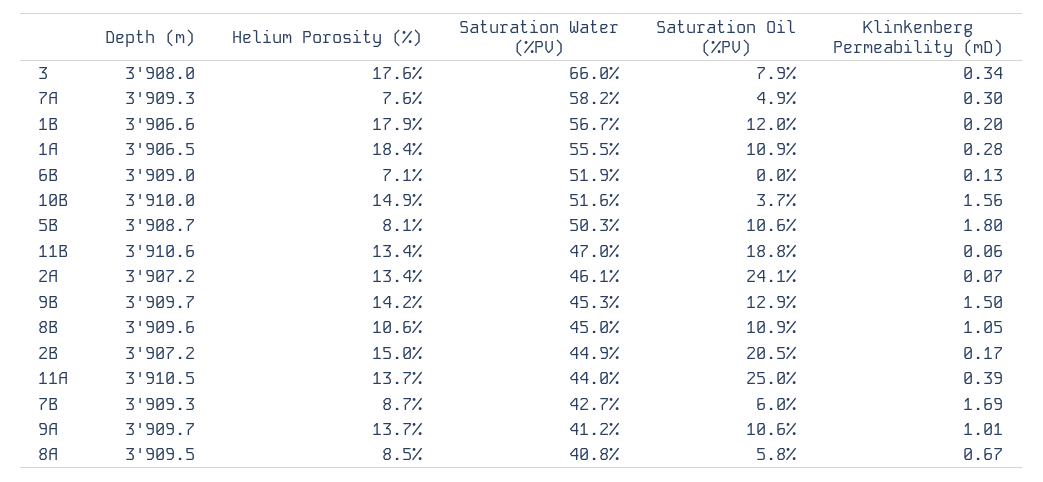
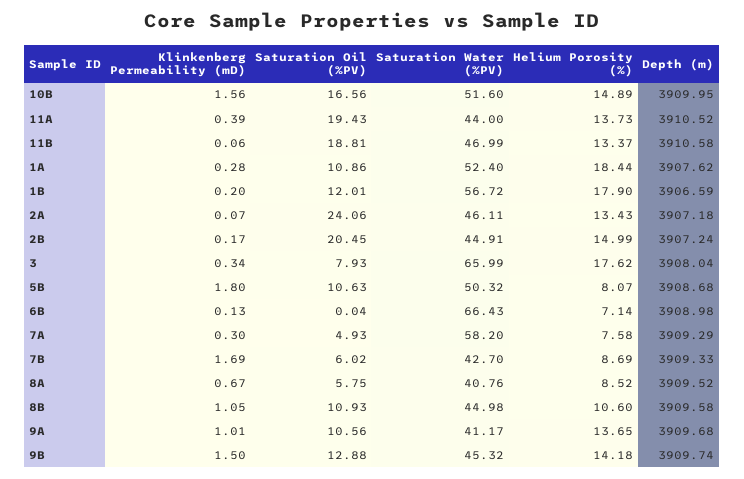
Depth (m), 1A: 3906.5 -> 3907.62
Saturation Water (%PV), 1A: 55.5 -> 52.4
Saturation Water (%PV), 6B: 51.9 -> 66.43
Saturation Oil (%PV), 10B: 3.7 -> 16.56
Saturation Oil (%PV), 11A: 25 -> 19.43

